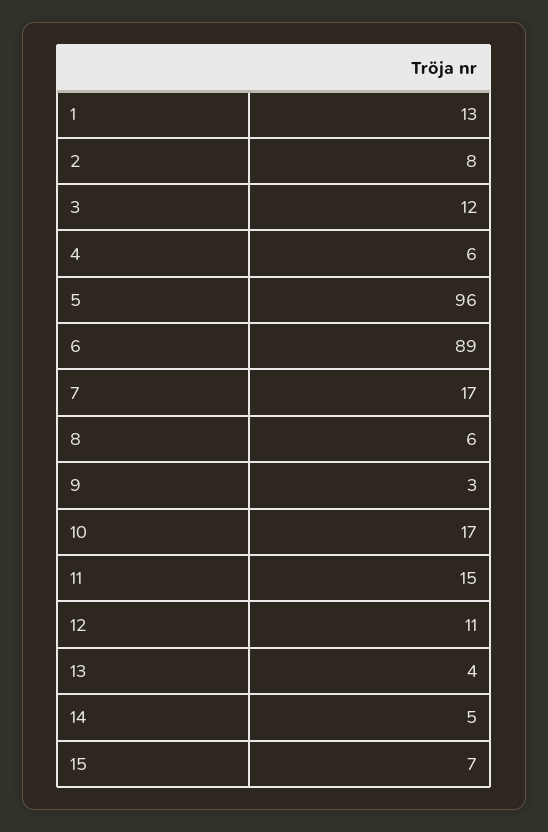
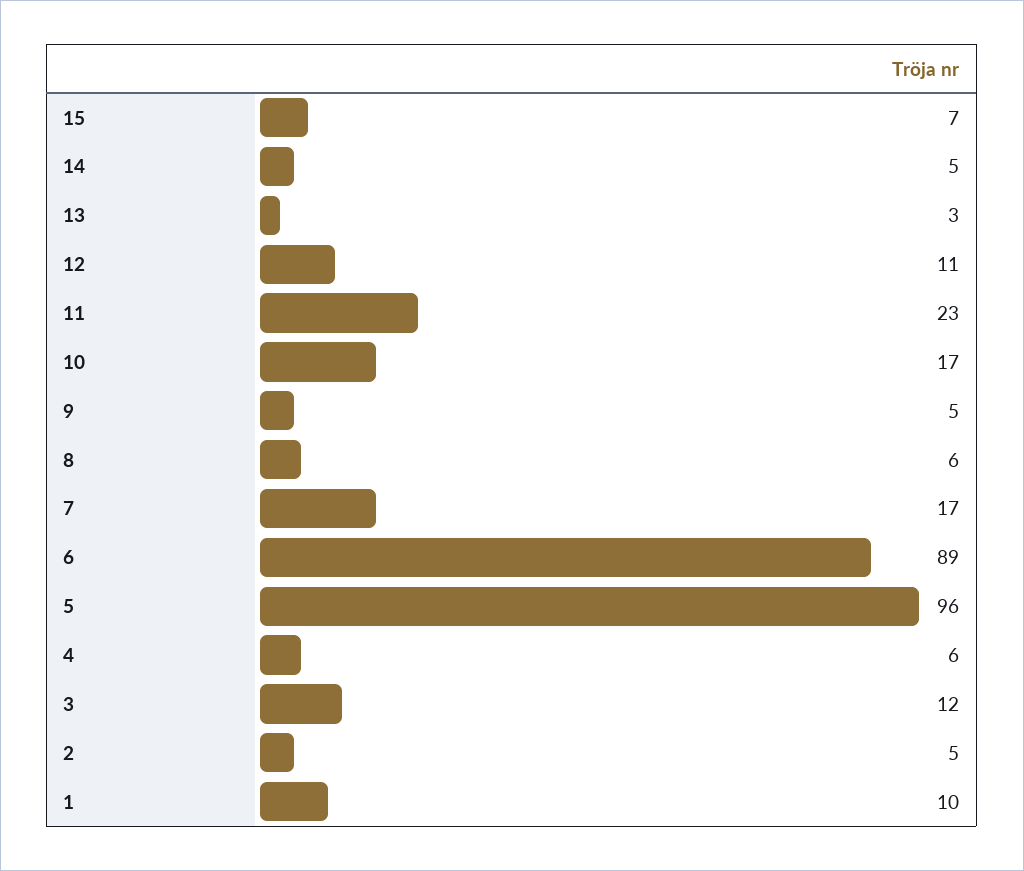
1: 13 -> 10
2: 8 -> 5
9: 3 -> 5
11: 15 -> 23
13: 4 -> 3

